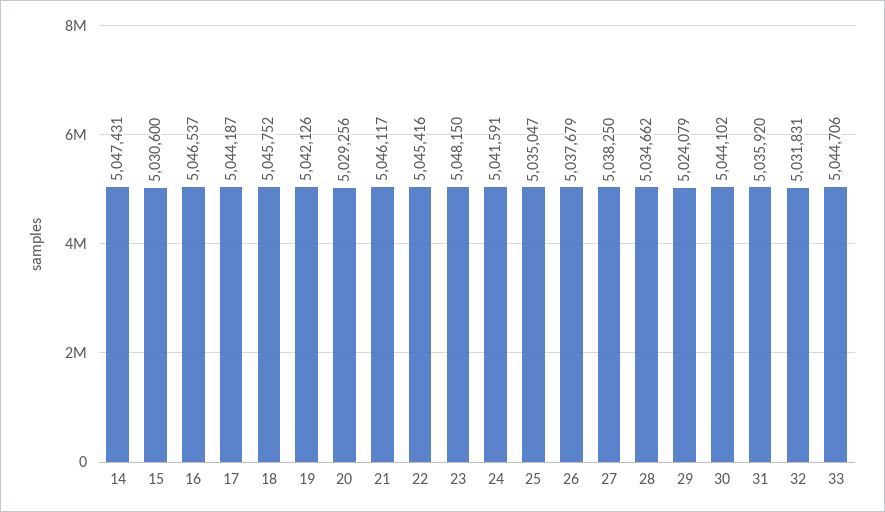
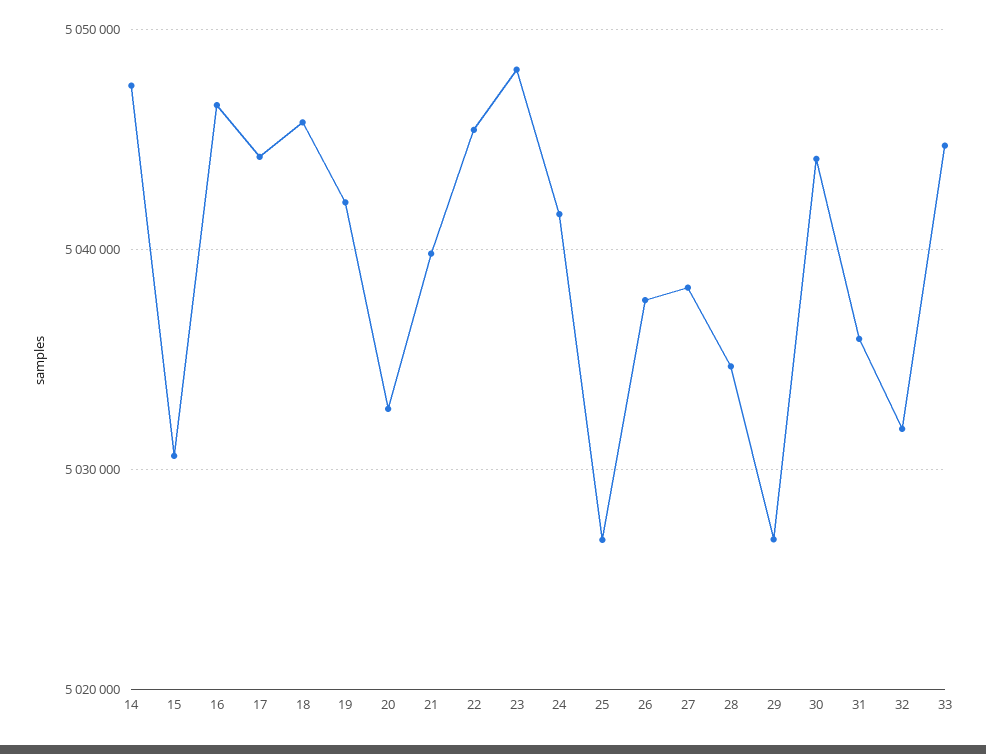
20: 5029256 -> 5033000
21: 5046117 -> 5040000
25: 5035047 -> 5027000
29: 5024079 -> 5027000

